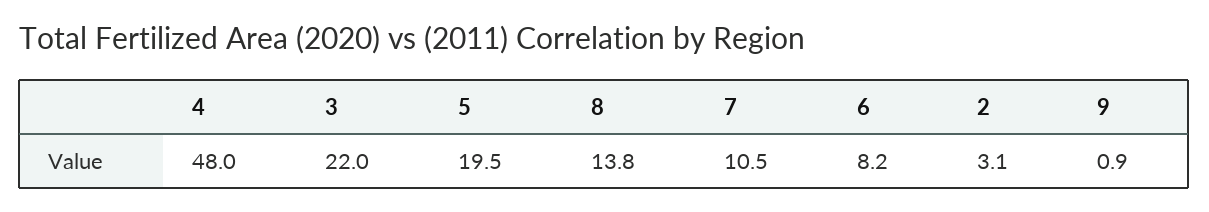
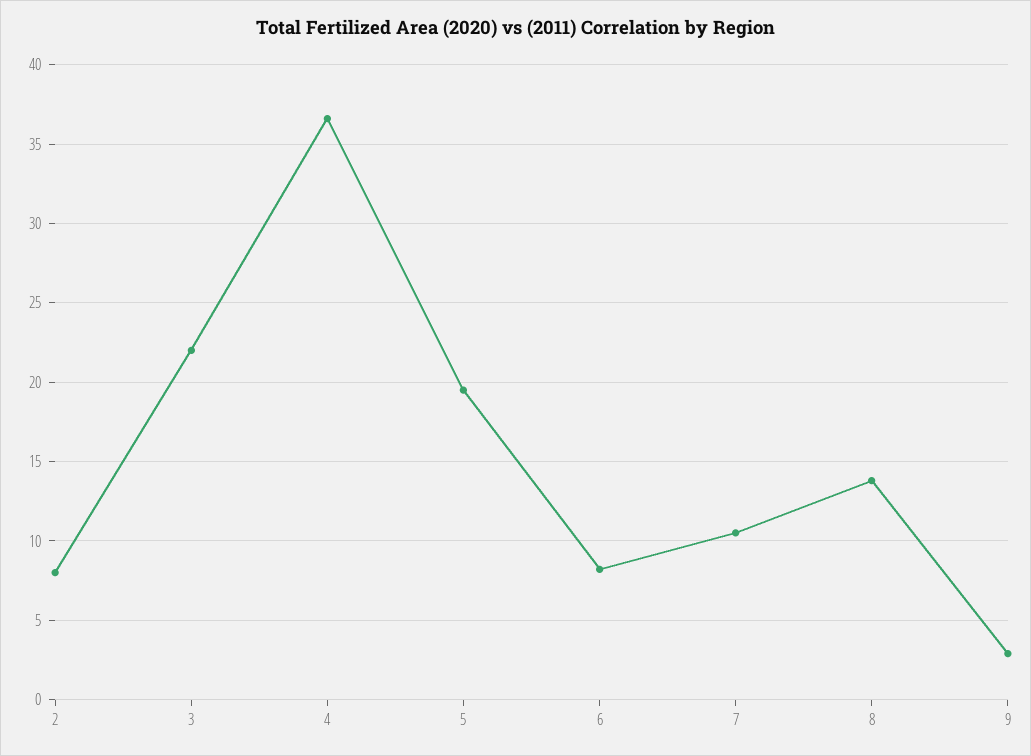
4: 48 -> 36.5
2: 3.1 -> 8
9: 0.9 -> 3

